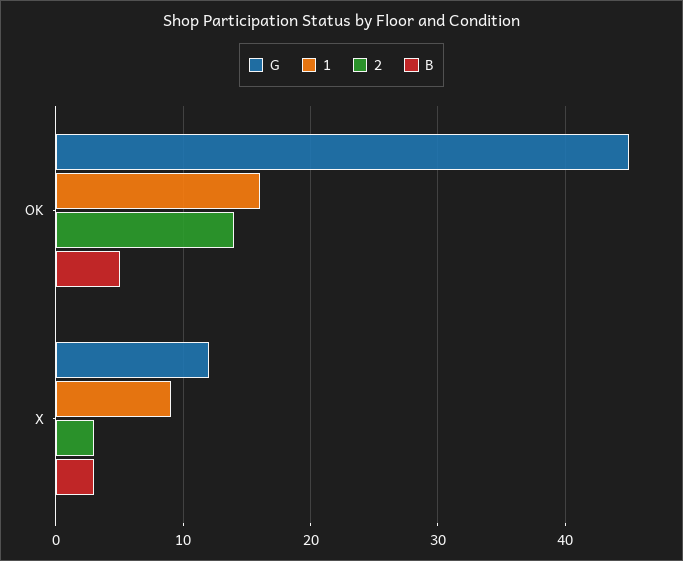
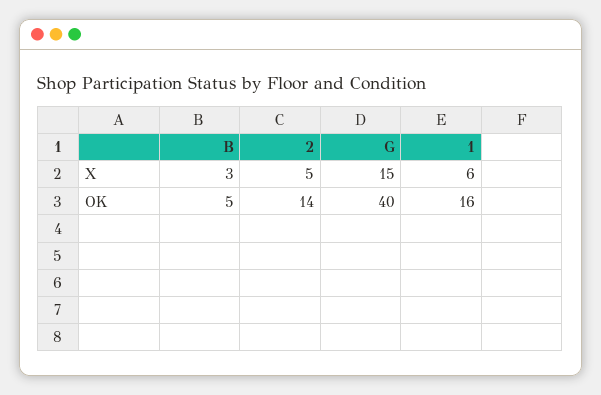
G, OK: 45 -> 40
G, X: 12 -> 15
1, X: 9 -> 6
2, X: 3 -> 5

